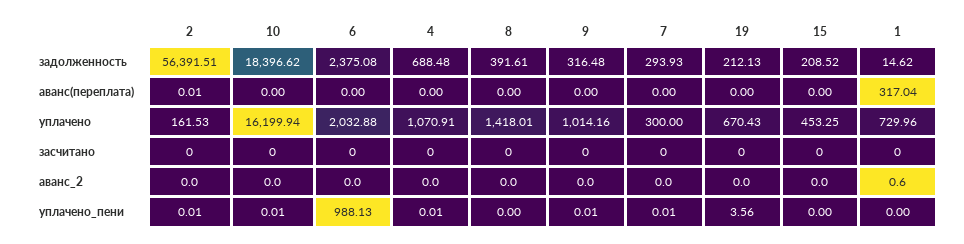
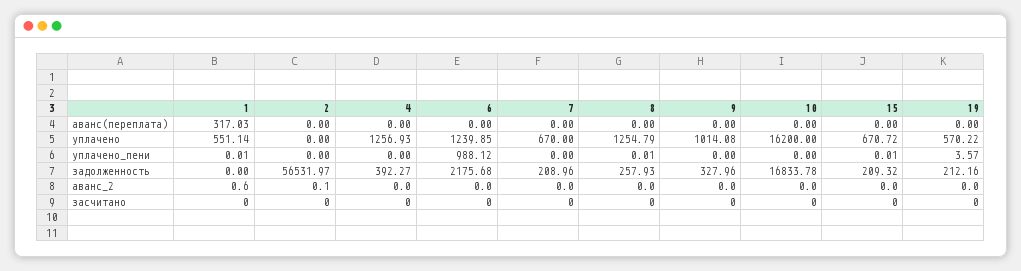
2, задолженность: 56391.51 -> 56531.97
10, задолженность: 18396.62 -> 16833.78
6, задолженность: 2375.08 -> 2175.68
4, задолженность: 688.48 -> 392.27
8, задолженность: 391.61 -> 257.93
9, задолженность: 316.48 -> 327.96
7, задолженность: 293.93 -> 208.96
19, задолженность: 212.13 -> 212.16
15, задолженность: 208.52 -> 209.32
1, задолженность: 14.62 -> 0
2, аванс(переплата): 0.01 -> 0
1, аванс(переплата): 317.04 -> 317.03
2, уплачено: 161.53 -> 0
10, уплачено: 16199.94 -> 16200
6, уплачено: 2032.88 -> 1239.85
4, уплачено: 1070.91 -> 1256.93
8, уплачено: 1418.01 -> 1254.79
9, уплачено: 1014.16 -> 1014.08
7, уплачено: 300 -> 670
19, уплачено: 670.43 -> 570.22
15, уплачено: 453.25 -> 670.72
1, уплачено: 729.96 -> 551.14
2, аванс_2: 0 -> 0.1
2, уплачено_пени: 0.01 -> 0
10, уплачено_пени: 0.01 -> 0
6, уплачено_пени: 988.13 -> 988.12
4, уплачено_пени: 0.01 -> 0
8, уплачено_пени: 0 -> 0.01
9, уплачено_пени: 0.01 -> 0
7, уплачено_пени: 0.01 -> 0
19, уплачено_пени: 3.56 -> 3.57
15, уплачено_пени: 0 -> 0.01
1, уплачено_пени: 0 -> 0.01

